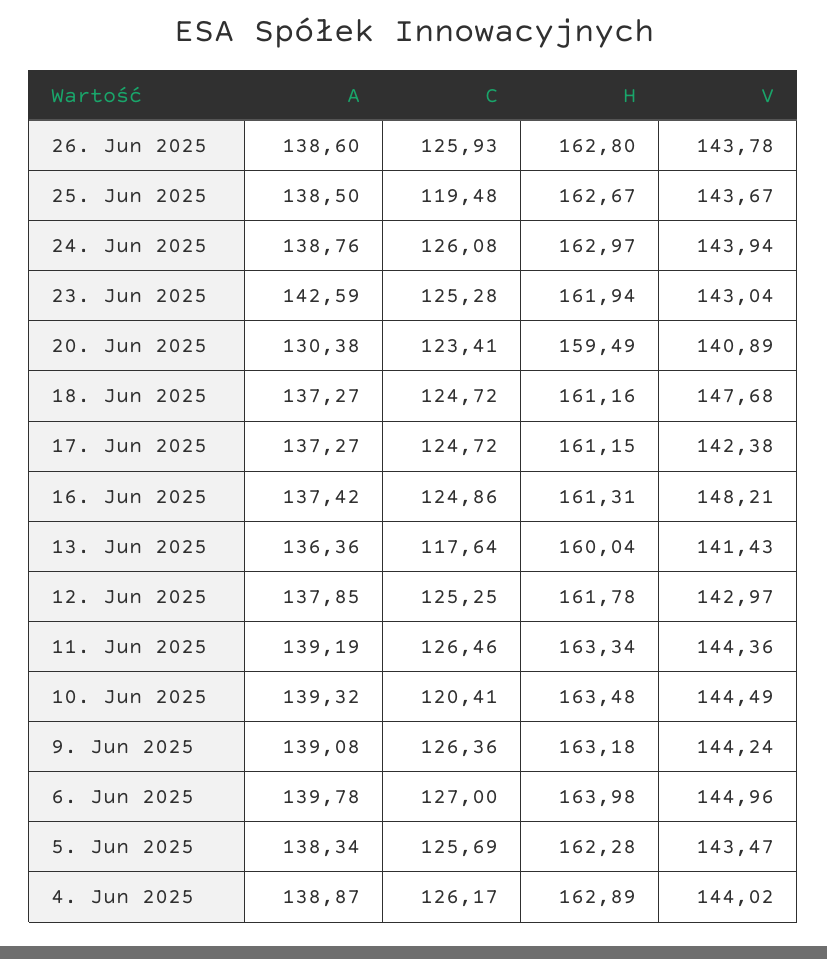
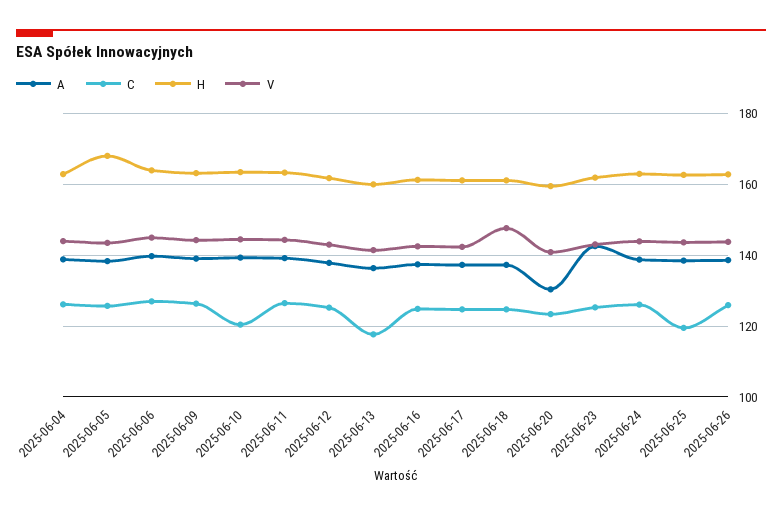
V, 16. Jun 2025: 148.21 -> 142
H, 5. Jun 2025: 162.28 -> 168

